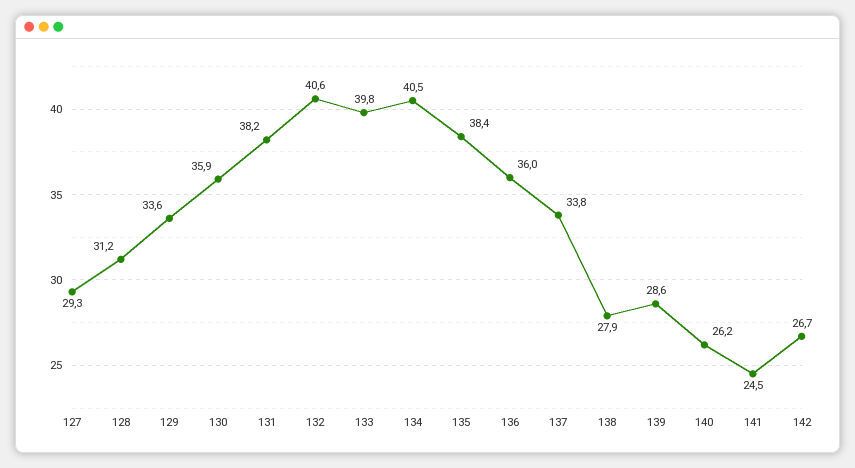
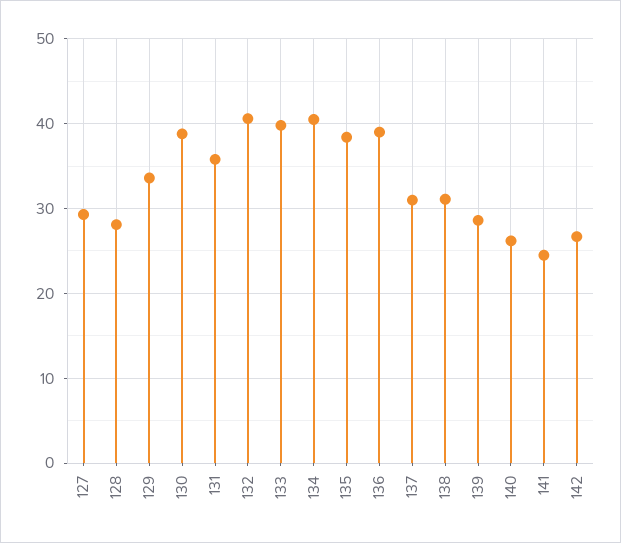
128: 31.2 -> 28
130: 35.9 -> 39
131: 38.2 -> 36
136: 36 -> 39
137: 33.8 -> 31
138: 27.9 -> 31

